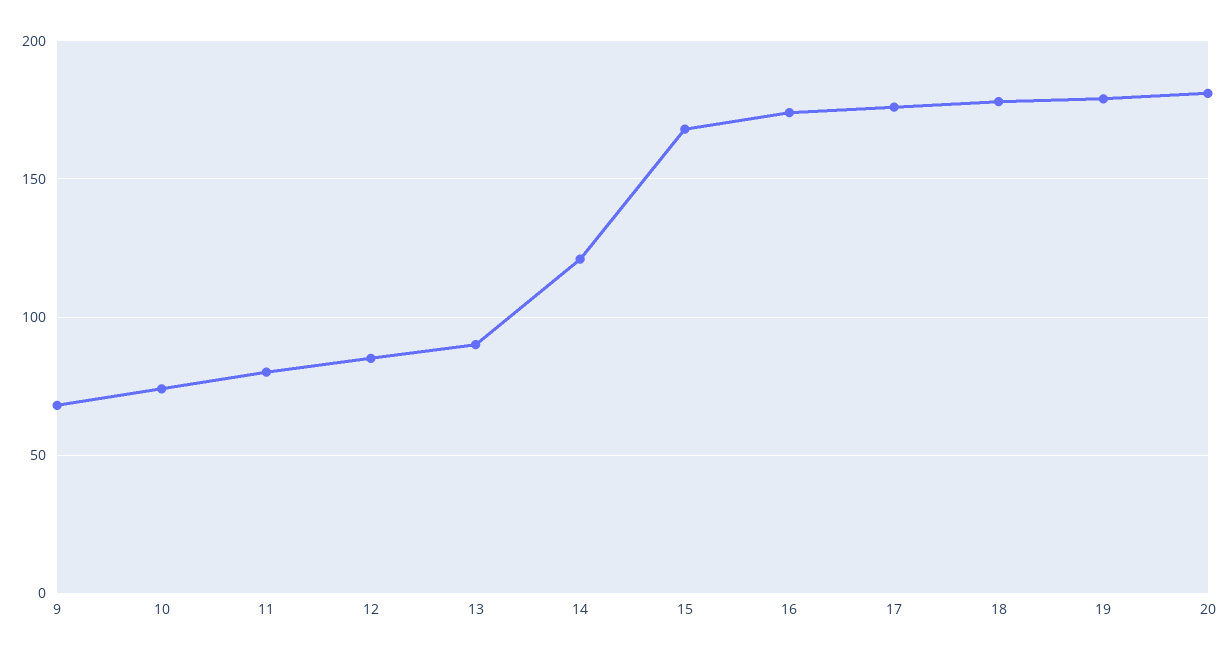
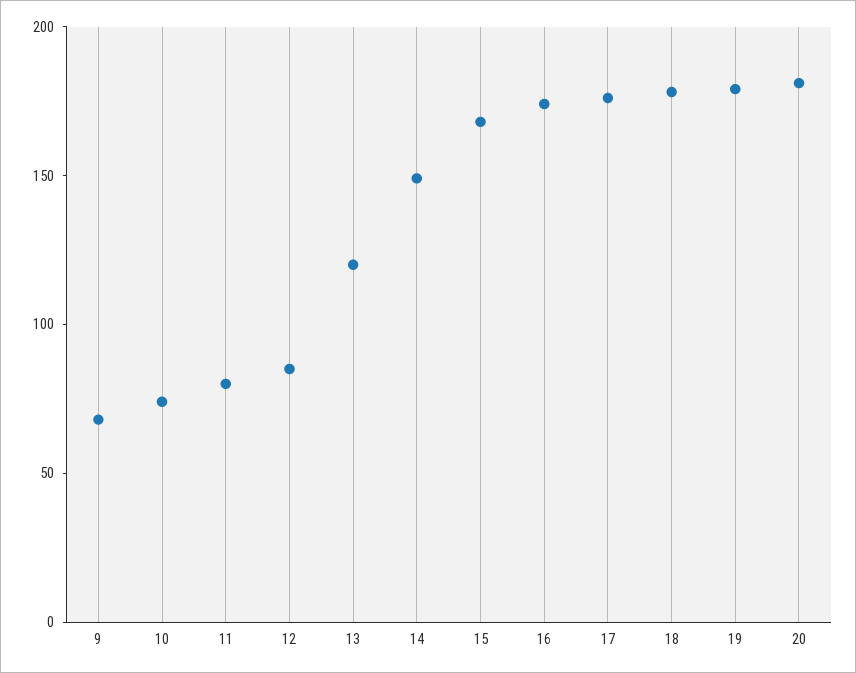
13: 90 -> 120
14: 120 -> 150

